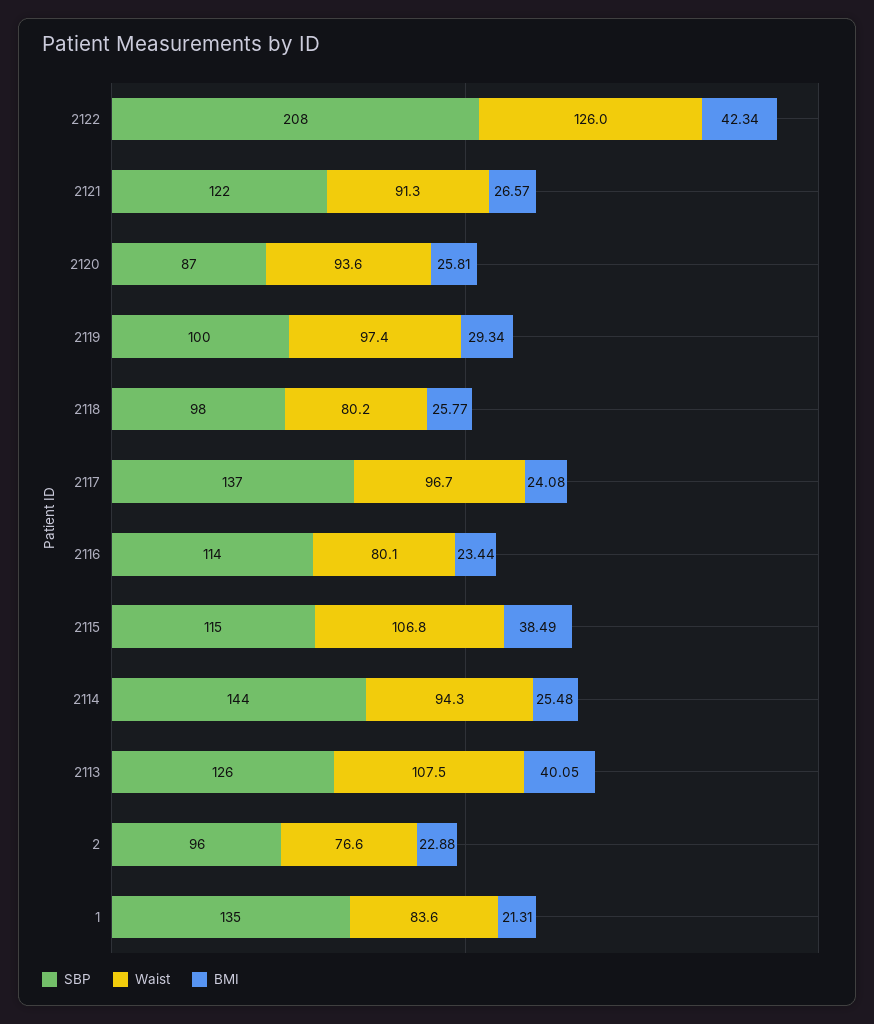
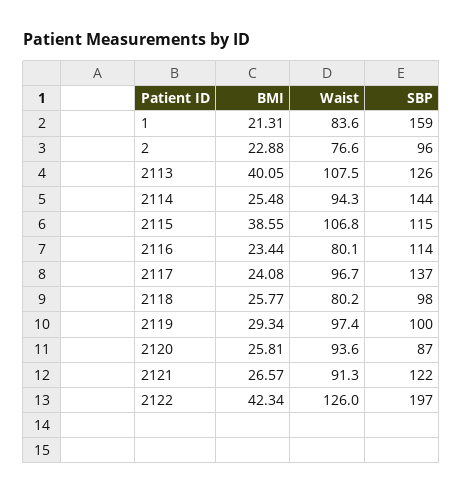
SBP, 2122: 208 -> 197
BMI, 2115: 38.49 -> 38.55
SBP, 1: 135 -> 159

